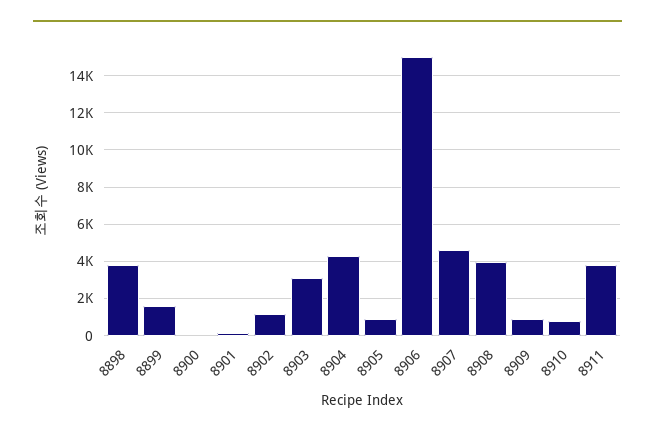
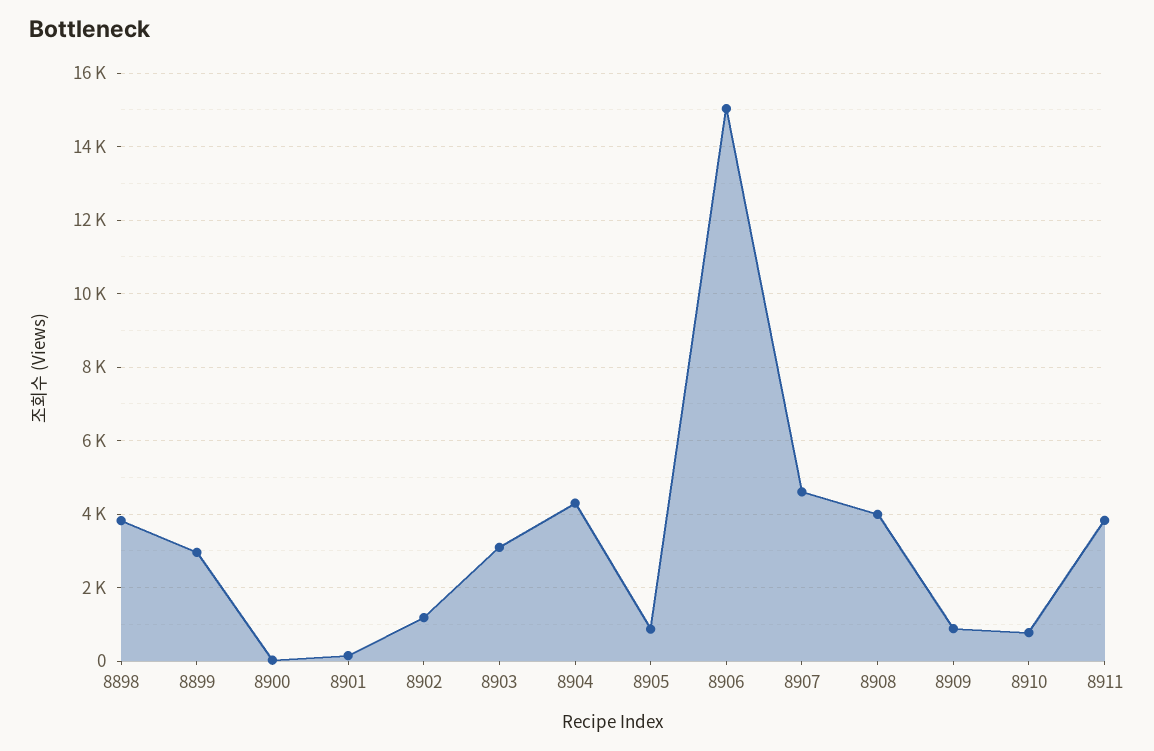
8899: 1500 -> 3000

